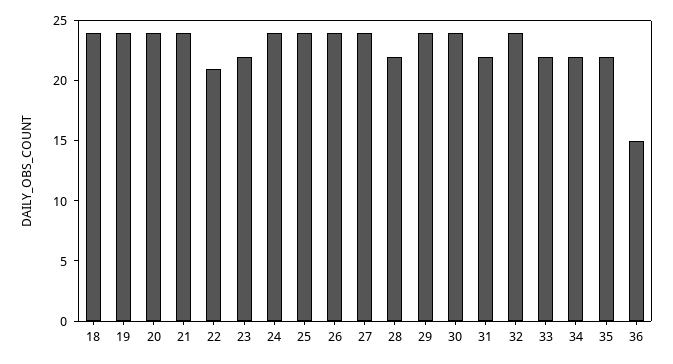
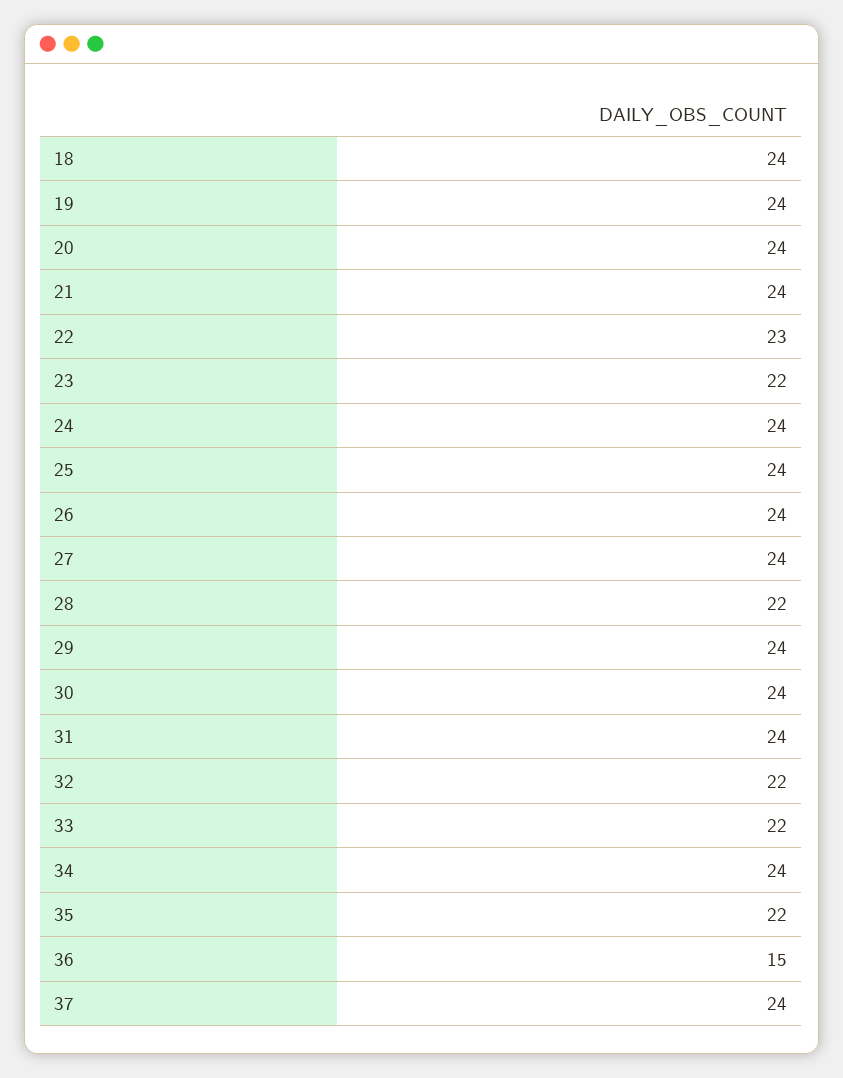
22: 21 -> 23
31: 22 -> 24
32: 24 -> 22
34: 22 -> 24
37: none -> 24

